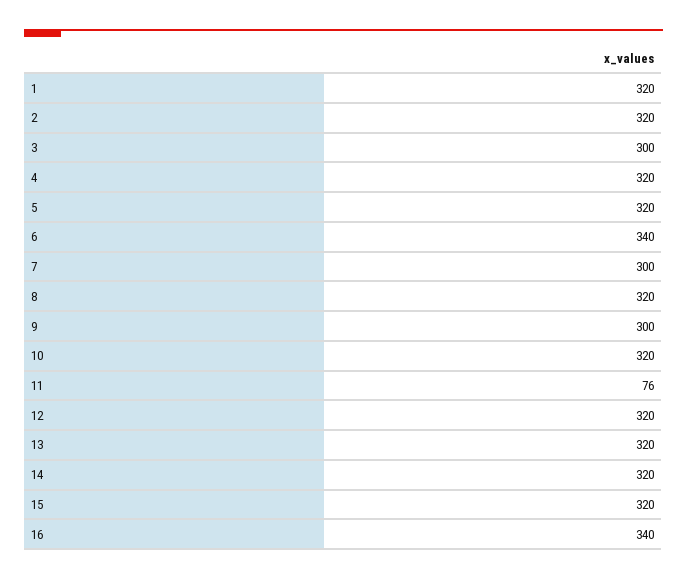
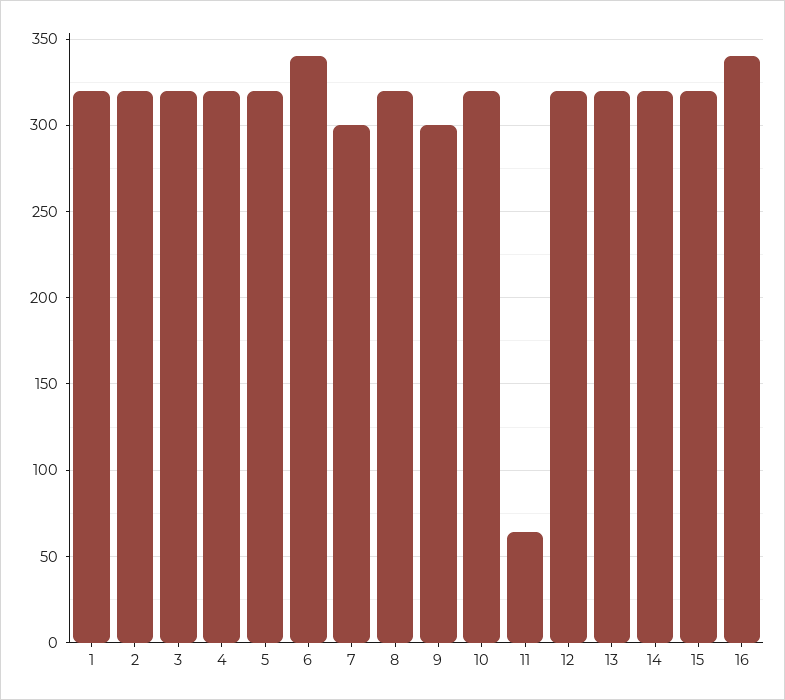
3: 300 -> 320
11: 76 -> 65

